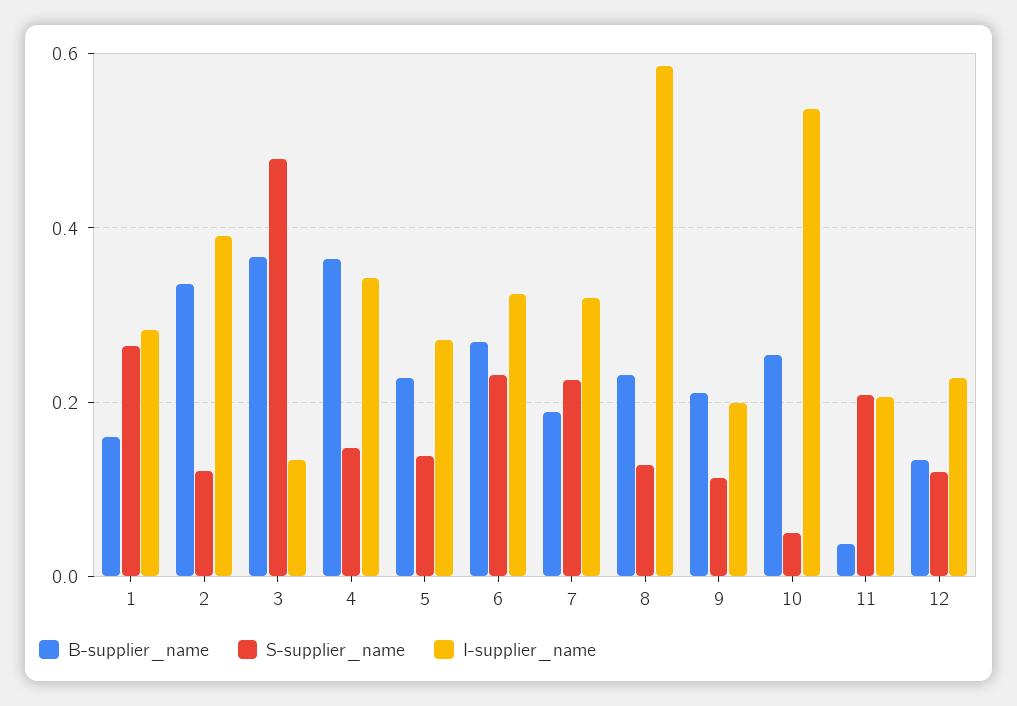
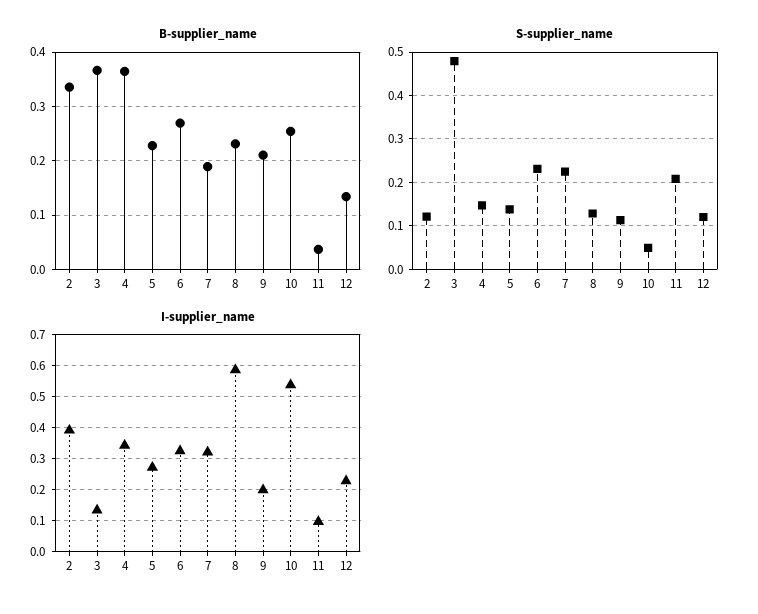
B-supplier_name, 1: 0.16 -> none
S-supplier_name, 1: 0.26 -> none
I-supplier_name, 1: 0.28 -> none
I-supplier_name, 11: 0.2 -> 0.1

